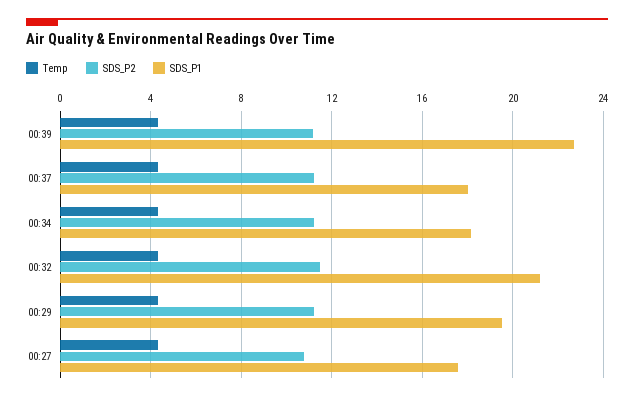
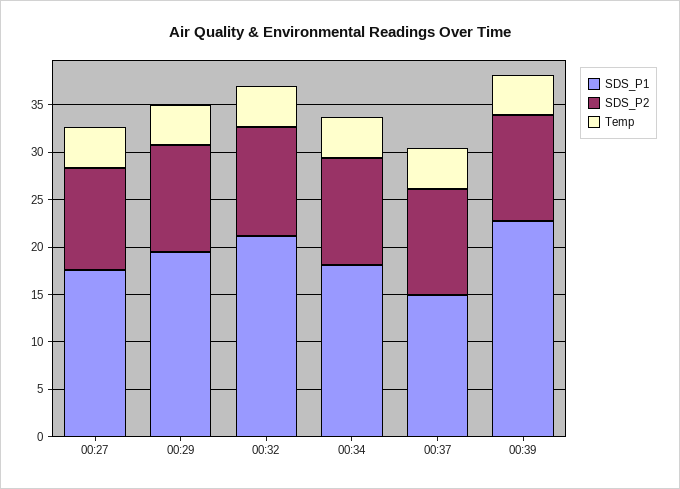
SDS_P1, 00:37: 18 -> 15

